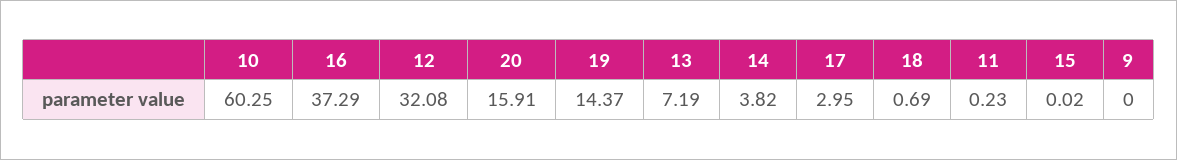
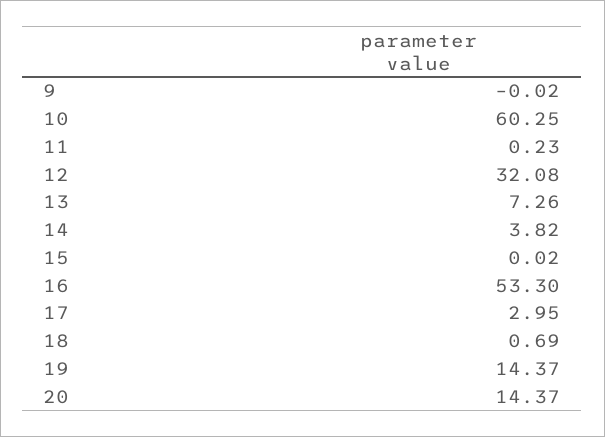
16: 37.29 -> 53.3
20: 15.91 -> 14.37
13: 7.19 -> 7.26
9: 0 -> -0.02

